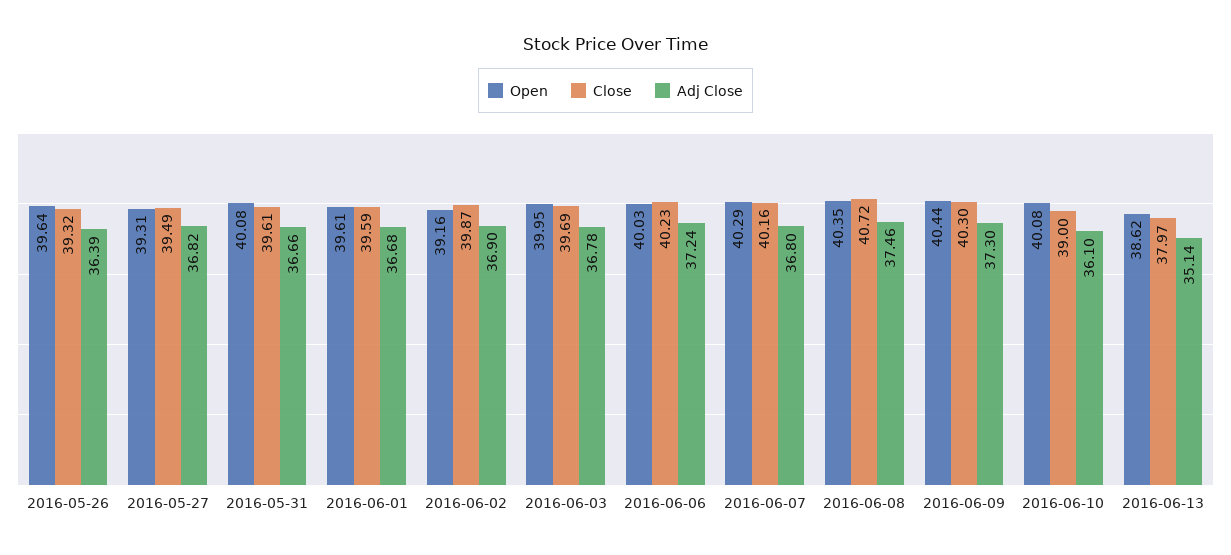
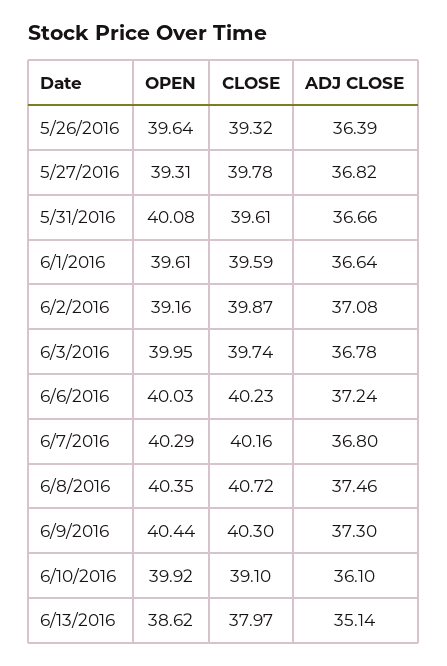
Close, 2016-05-27: 39.49 -> 39.78
Adj Close, 2016-06-01: 36.68 -> 36.64
Adj Close, 2016-06-02: 36.9 -> 37.08
Close, 2016-06-03: 39.69 -> 39.74
Open, 2016-06-10: 40.08 -> 39.92
Close, 2016-06-10: 39 -> 39.1

